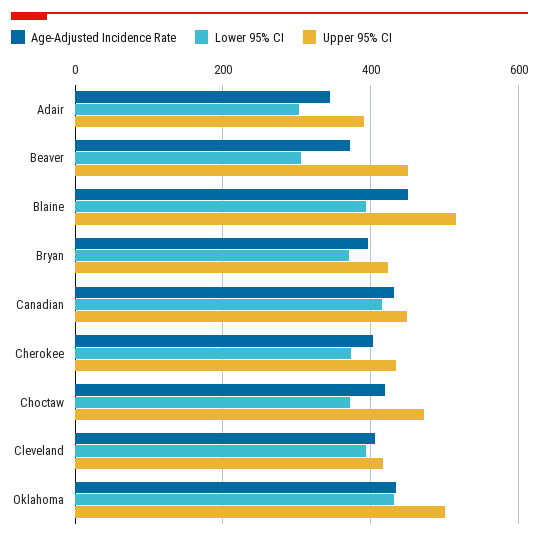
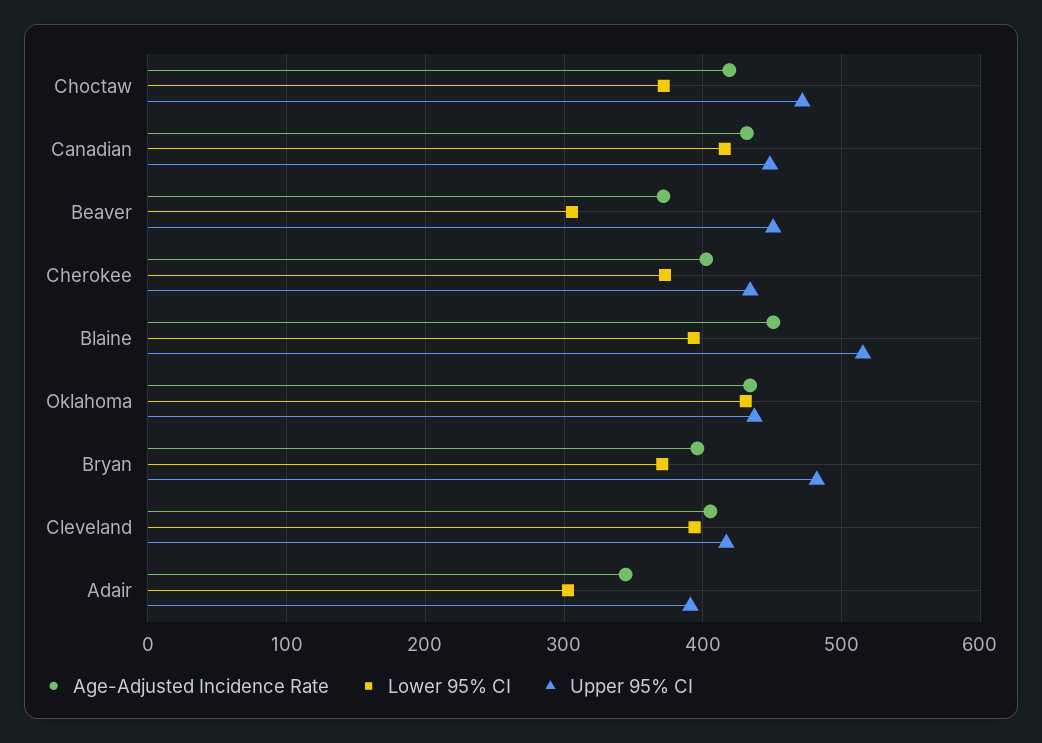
Upper 95% CI, Bryan: 420 -> 480
Upper 95% CI, Oklahoma: 500 -> 440

